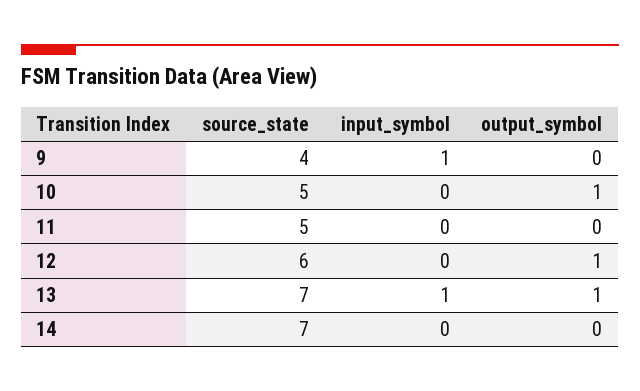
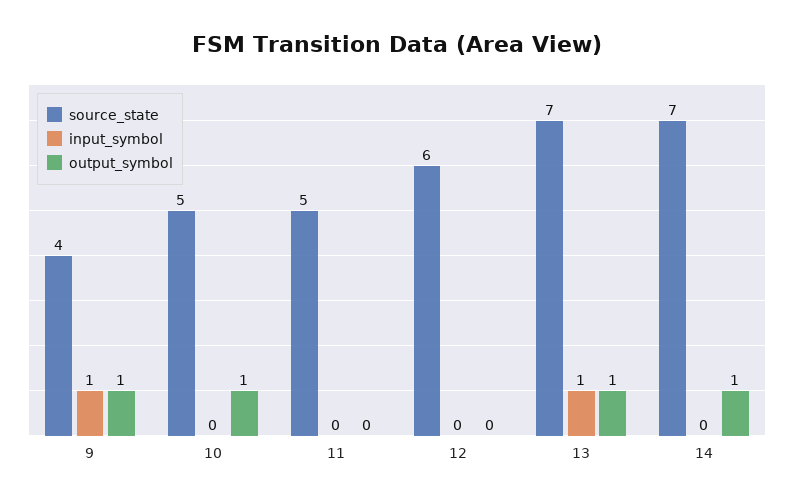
output_symbol, 9: 0 -> 1
output_symbol, 12: 1 -> 0
output_symbol, 14: 0 -> 1

